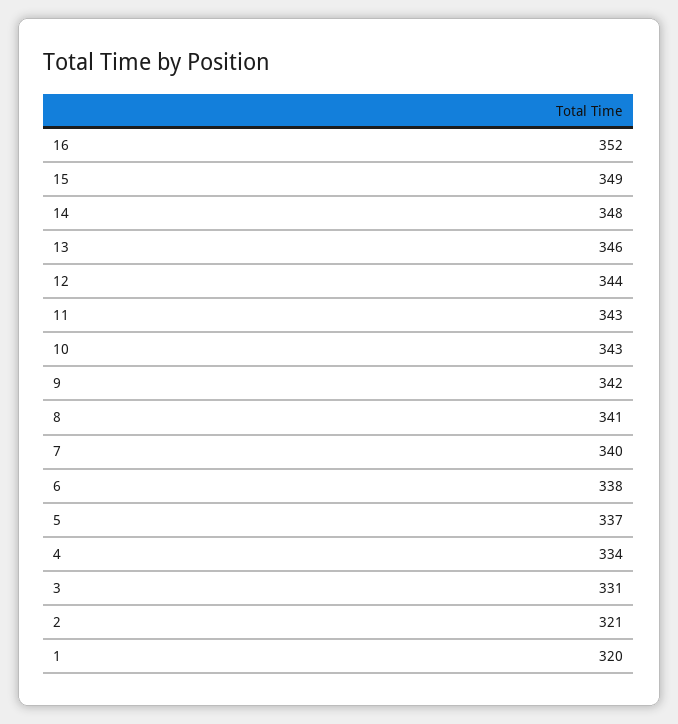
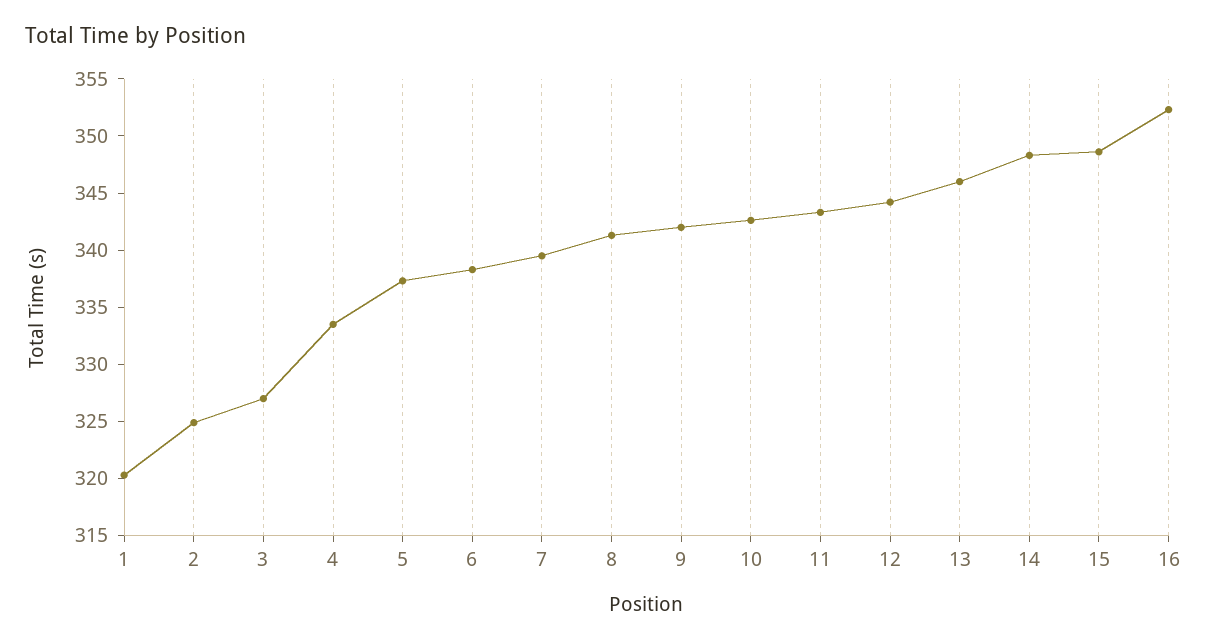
3: 331 -> 327
2: 321 -> 325

